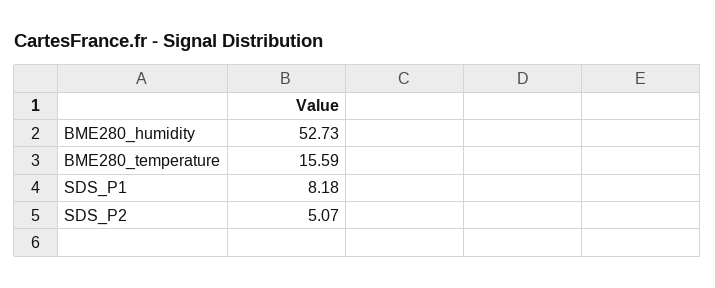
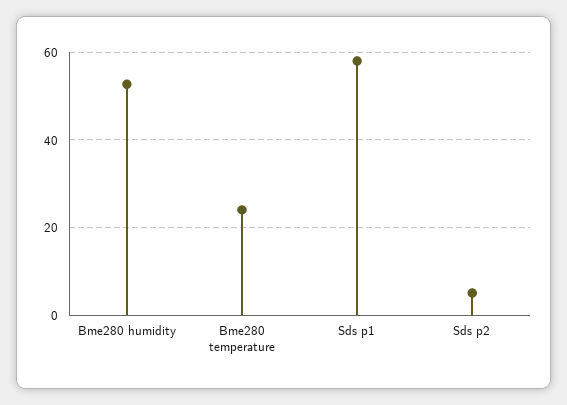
BME280_temperature: 15.59 -> 24
SDS_P1: 8.18 -> 58

